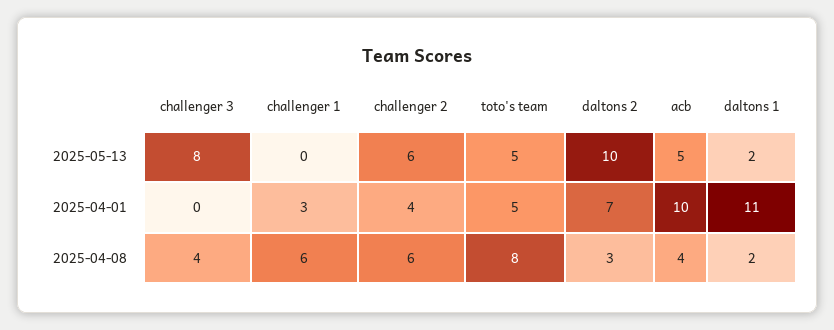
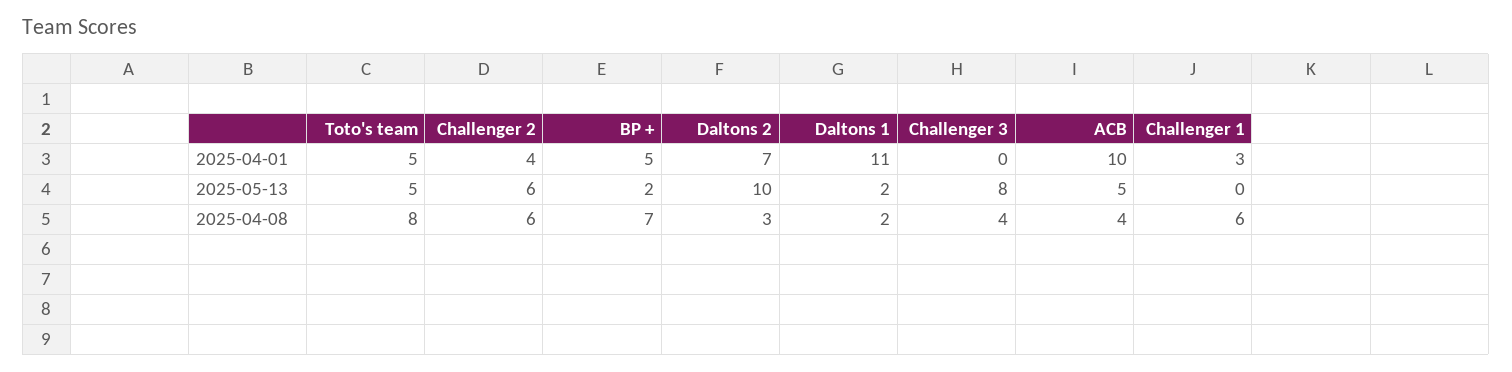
BP +, 2025-04-01: none -> 5
BP +, 2025-05-13: none -> 2
BP +, 2025-04-08: none -> 7

